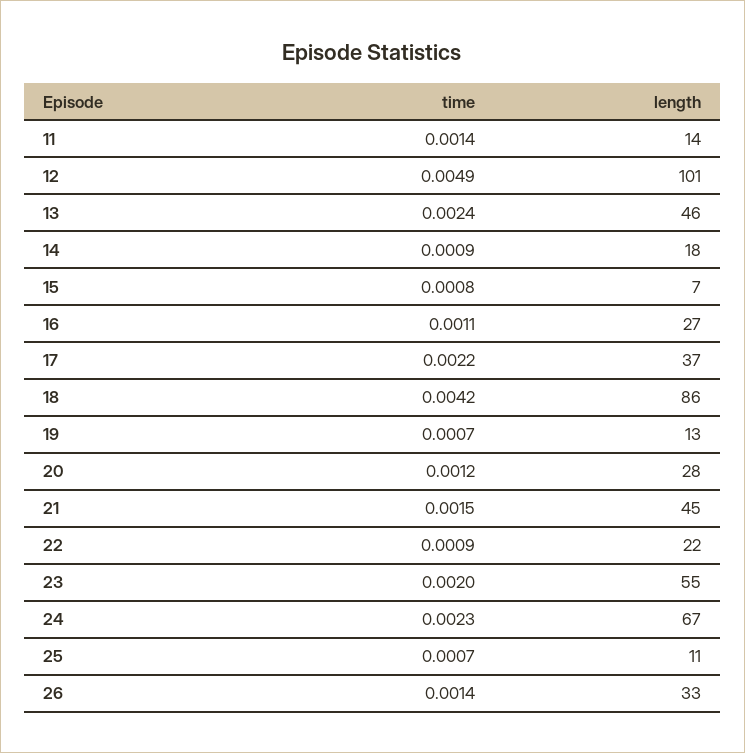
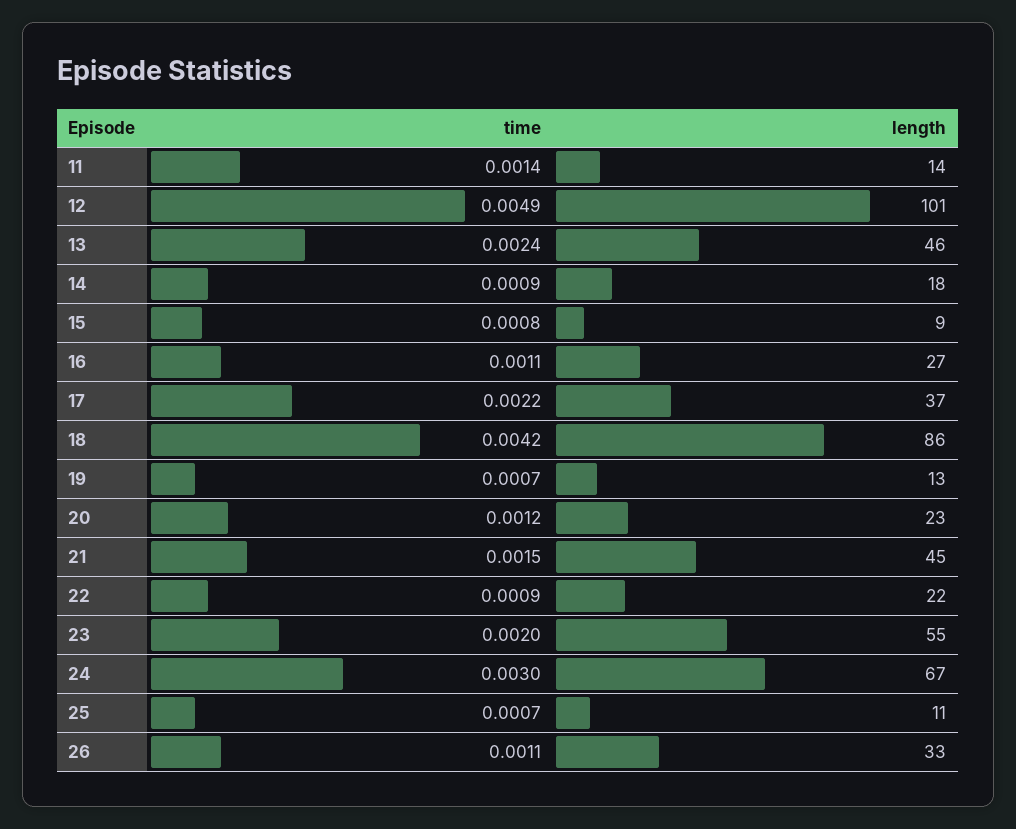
length, 15: 7 -> 9
length, 20: 28 -> 23
time, 24: 0.0023 -> 0.003
time, 26: 0.0014 -> 0.0011

